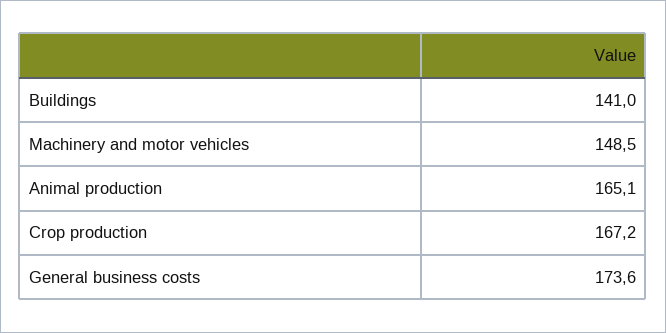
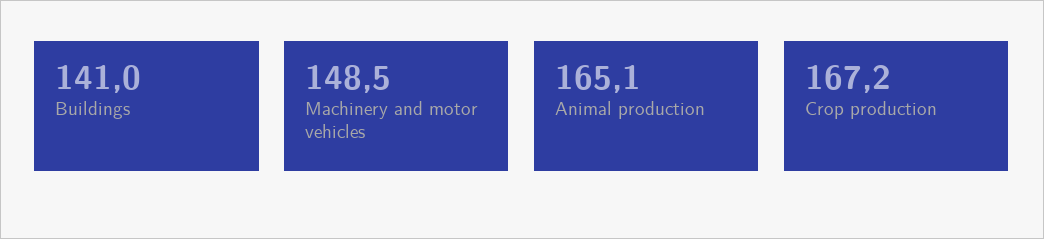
General business costs: 173.6 -> none

